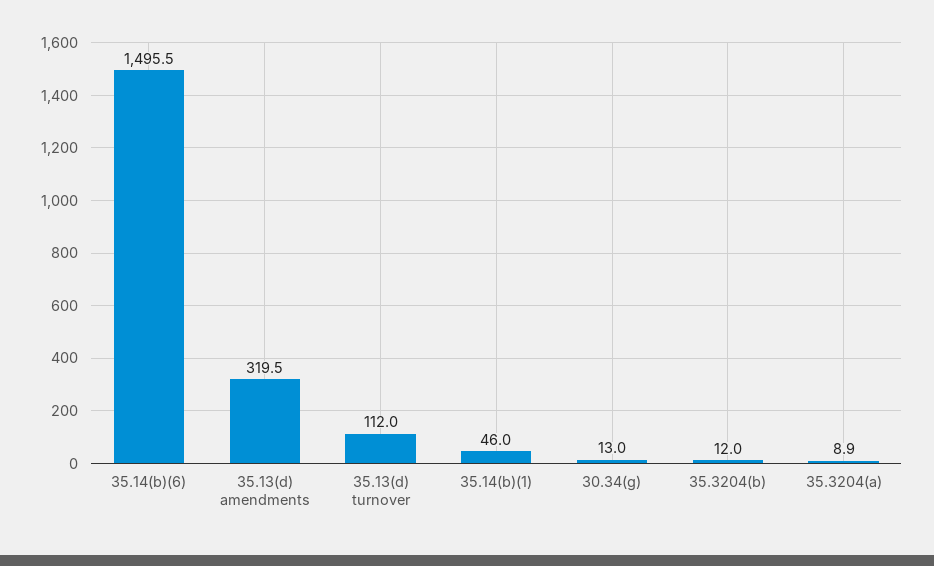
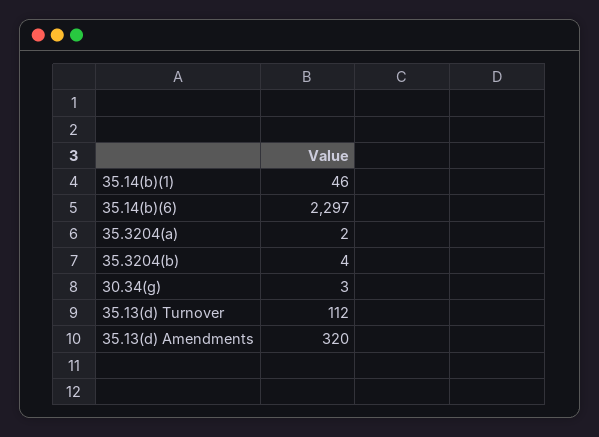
35.14(b)(6): 1495.5 -> 2297
30.34(g): 13 -> 3
35.3204(b): 12 -> 4
35.3204(a): 8.9 -> 2

